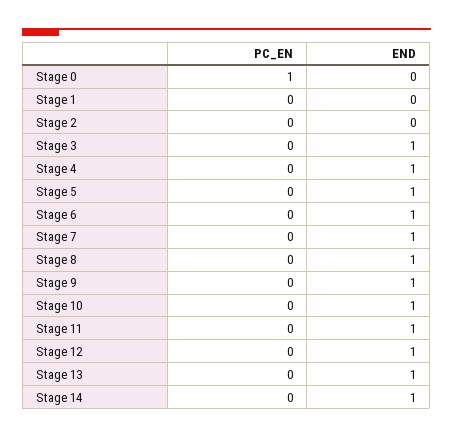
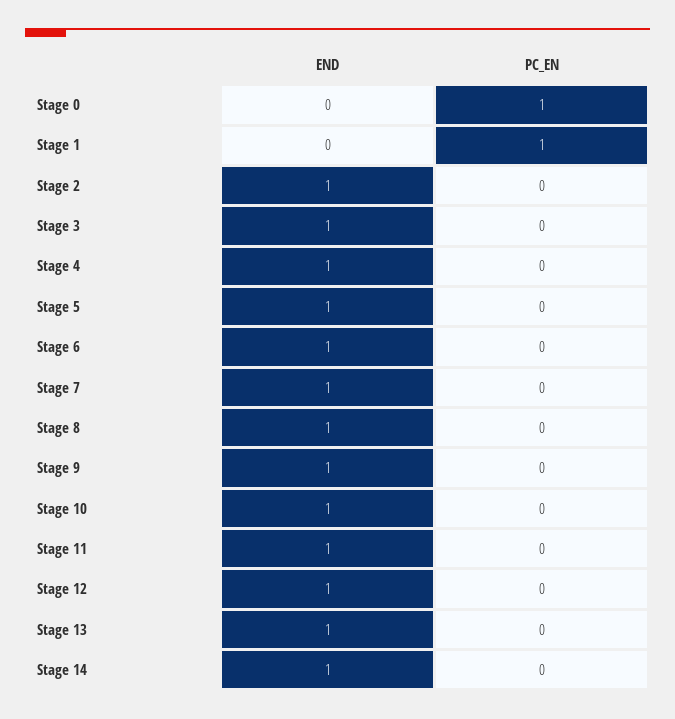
PC_EN, Stage 1: 0 -> 1
END, Stage 2: 0 -> 1

